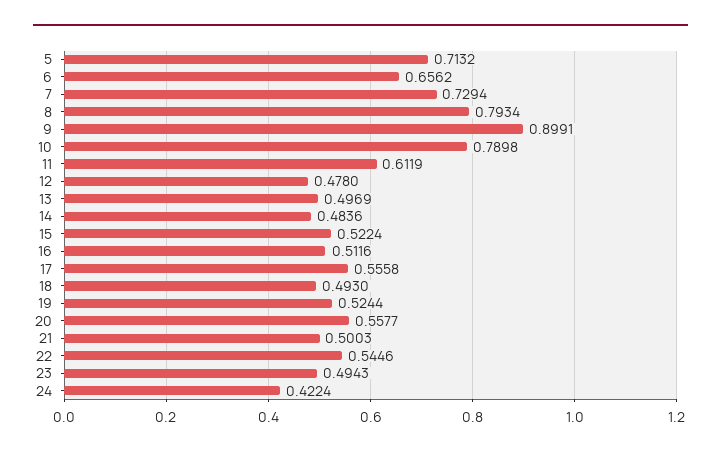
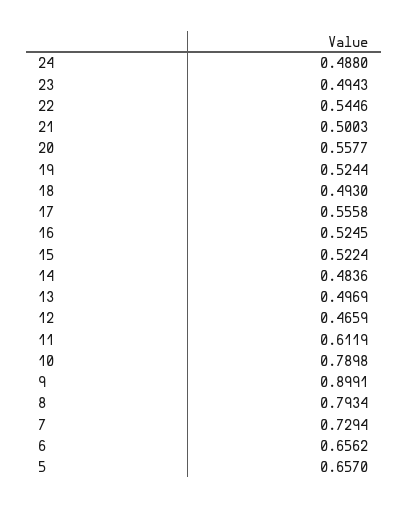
5: 0.7132 -> 0.657
12: 0.478 -> 0.4659
16: 0.5116 -> 0.5245
24: 0.4224 -> 0.488

